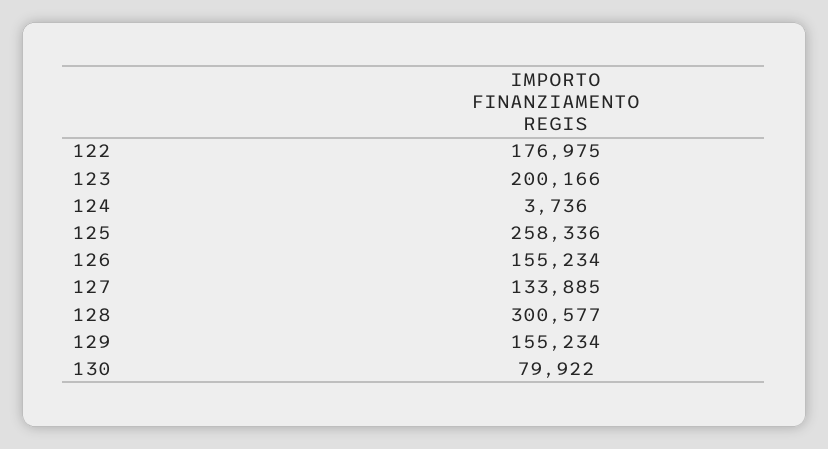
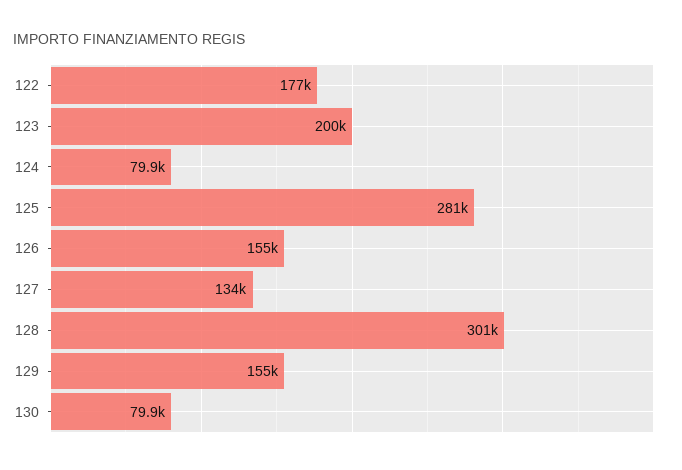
124: 3736 -> 79900
125: 258336 -> 281000

